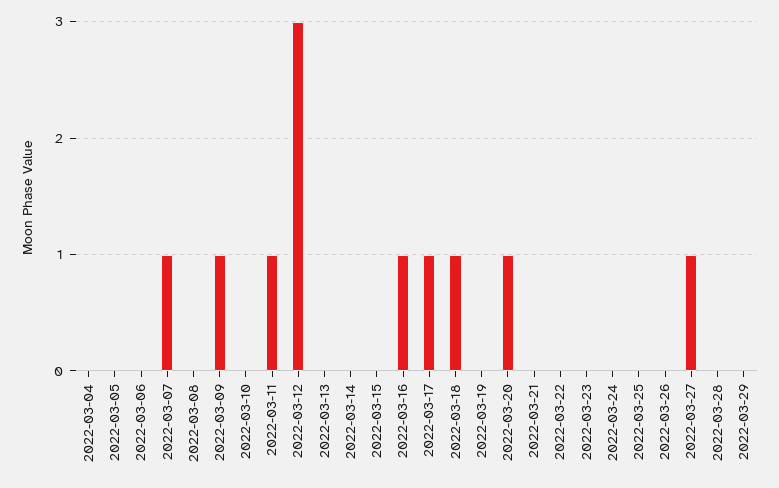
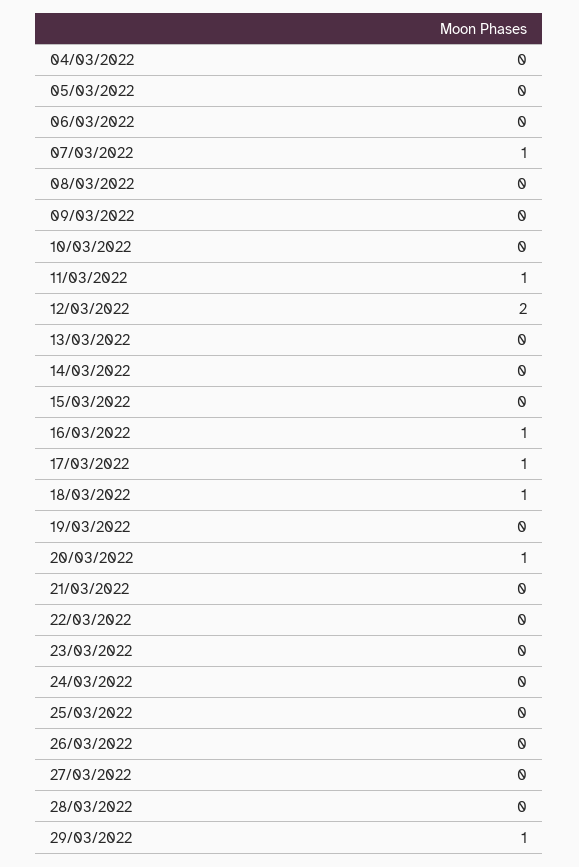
2022-03-09: 1 -> 0
2022-03-12: 3 -> 2
2022-03-27: 1 -> 0
2022-03-29: 0 -> 1

